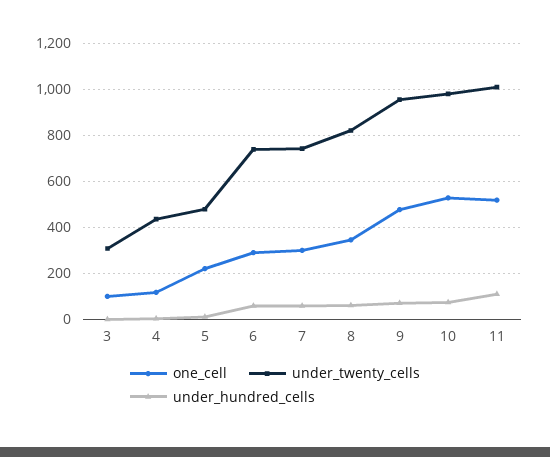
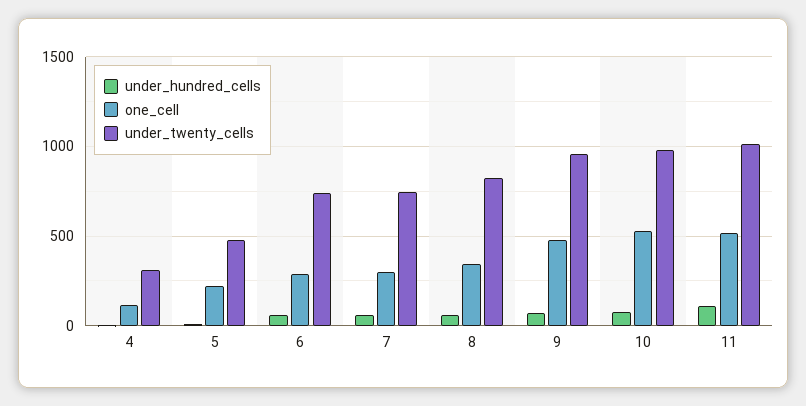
one_cell, 3: 100 -> none
under_twenty_cells, 3: 300 -> none
under_hundred_cells, 3: 0 -> none
under_twenty_cells, 4: 450 -> 300

